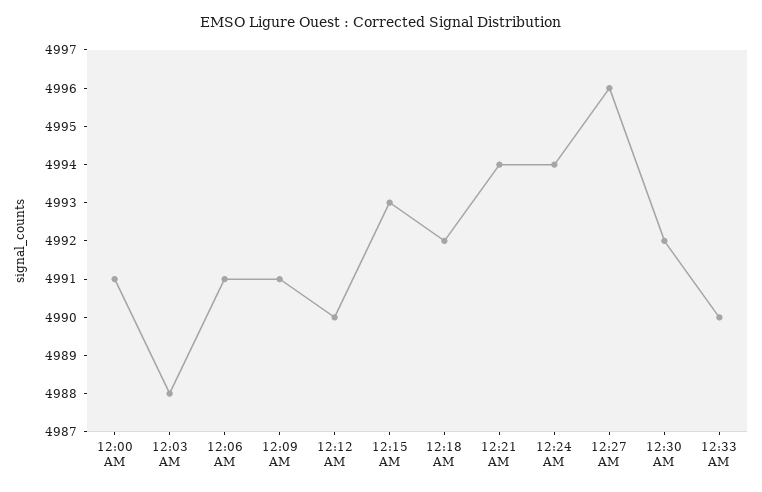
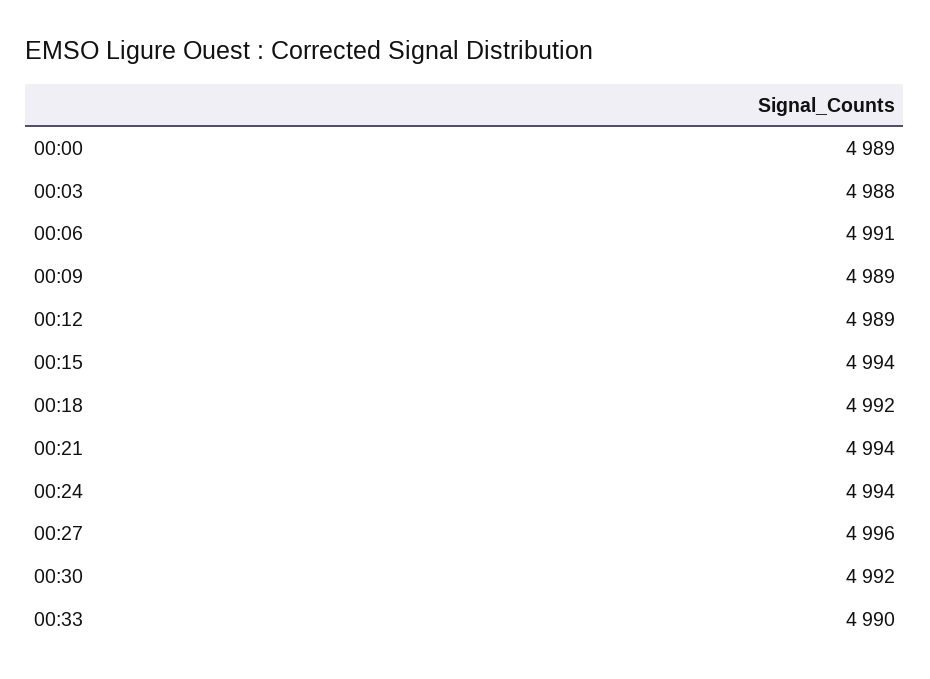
12:00 AM: 4991 -> 4989
12:09 AM: 4991 -> 4989
12:12 AM: 4990 -> 4989
12:15 AM: 4993 -> 4994

